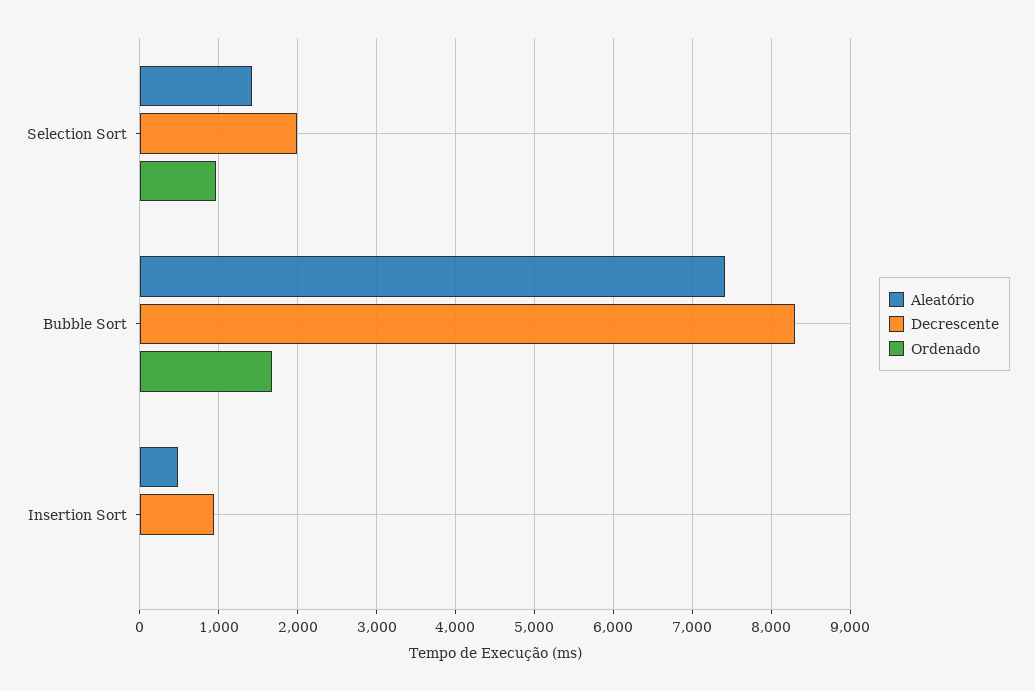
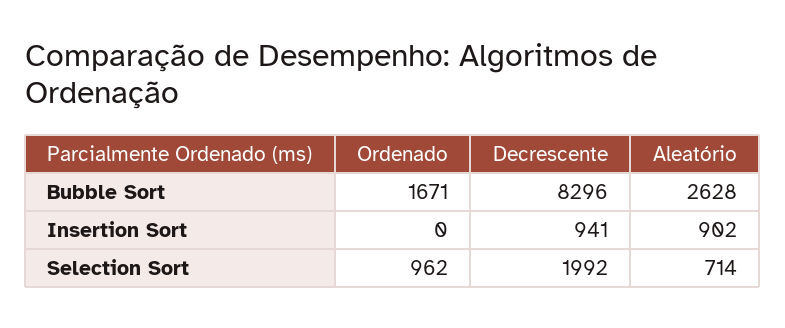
Aleatório, Selection Sort: 1400 -> 714
Aleatório, Bubble Sort: 7400 -> 2628
Aleatório, Insertion Sort: 500 -> 902

